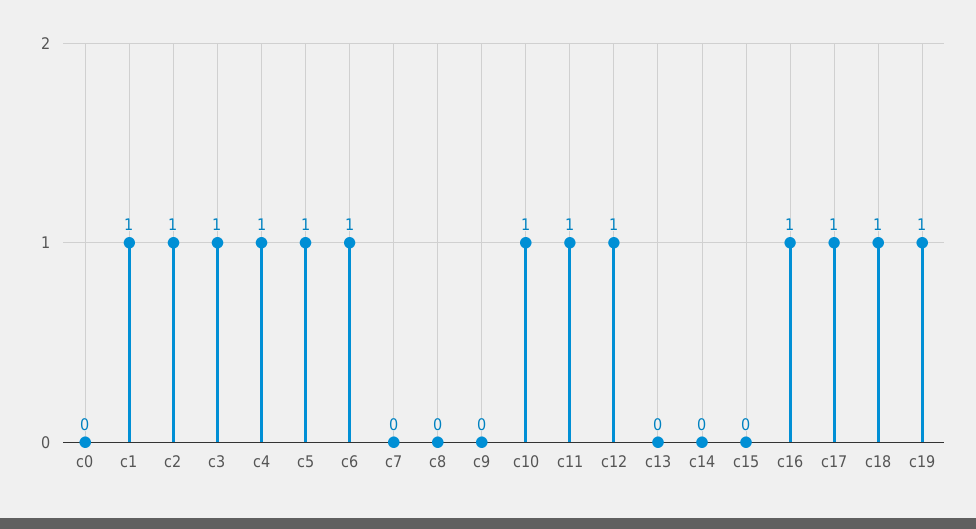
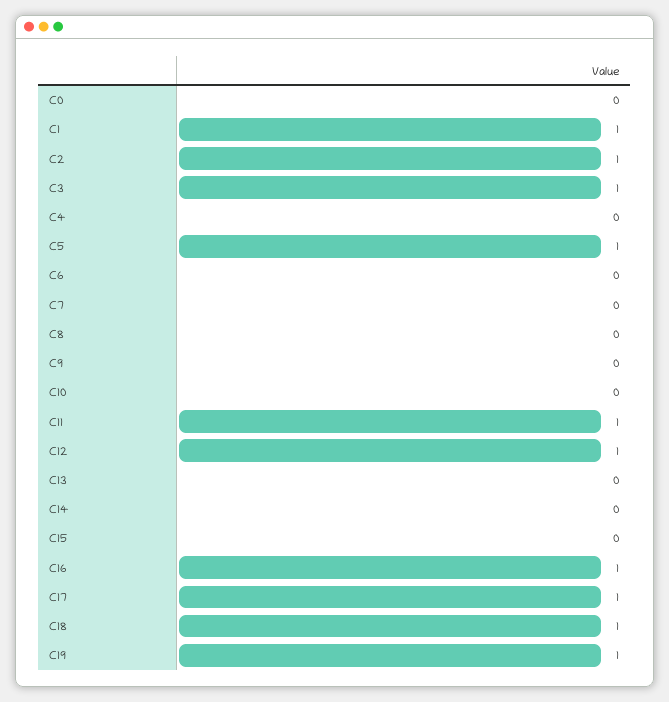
c4: 1 -> 0
c6: 1 -> 0
c10: 1 -> 0

